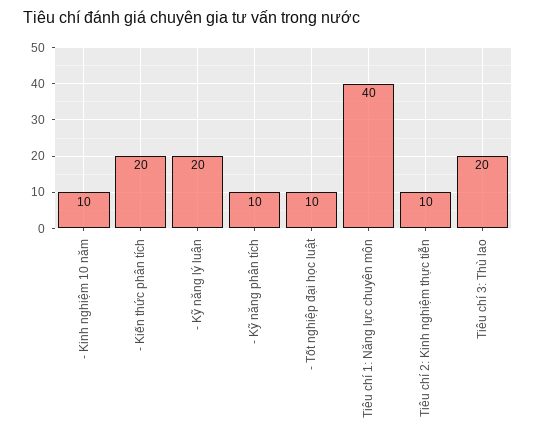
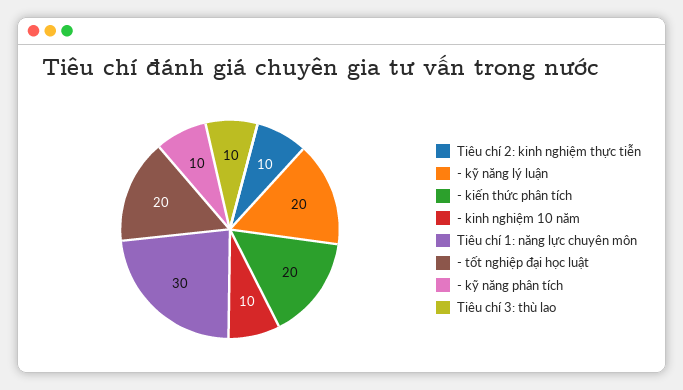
- Tốt nghiệp đại học luật: 10 -> 20
Tiêu chí 1: Năng lực chuyên môn: 40 -> 30
Tiêu chí 3: Thù lao: 20 -> 10

